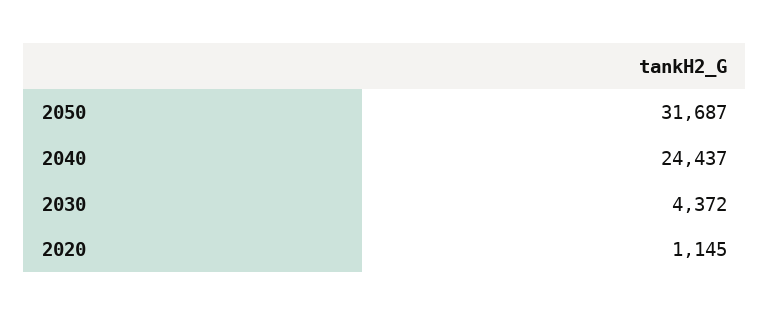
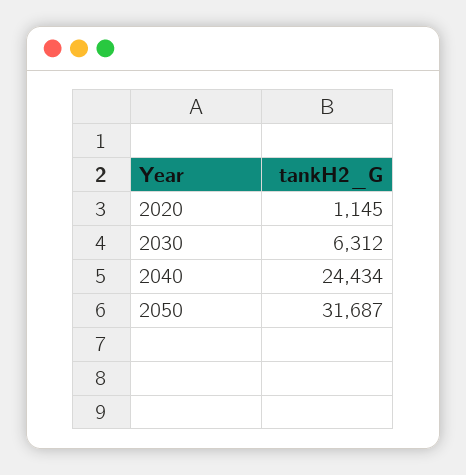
2040: 24437 -> 24434
2030: 4372 -> 6312

